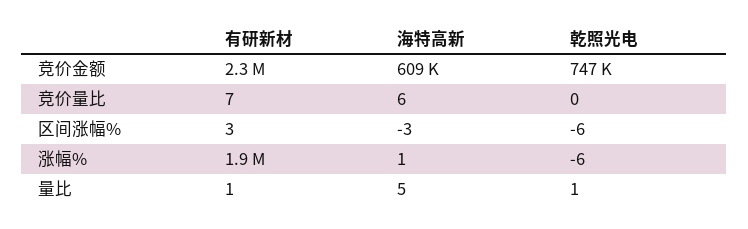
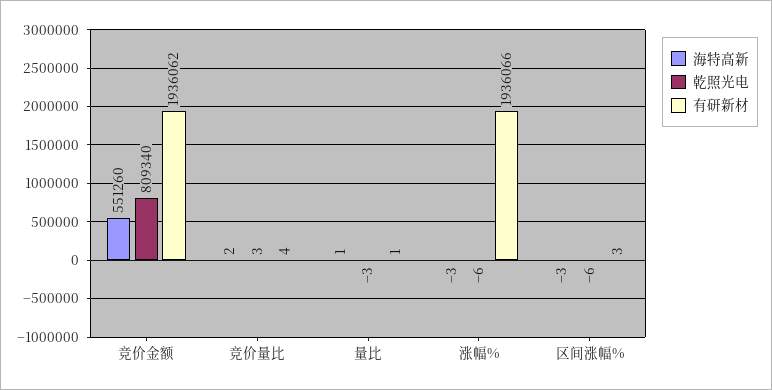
有研新材, 竞价金额: 2300000 -> 1936062
海特高新, 竞价金额: 609000 -> 551260
乾照光电, 竞价金额: 747000 -> 809340
有研新材, 竞价量比: 7 -> 4
海特高新, 竞价量比: 6 -> 2
乾照光电, 竞价量比: 0 -> 3
海特高新, 涨幅%: 1 -> -3
海特高新, 量比: 5 -> 1
乾照光电, 量比: 1 -> -3

